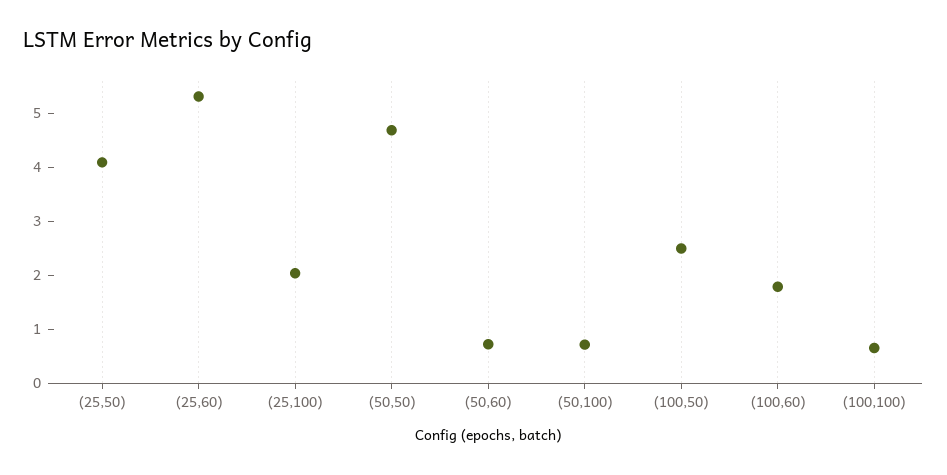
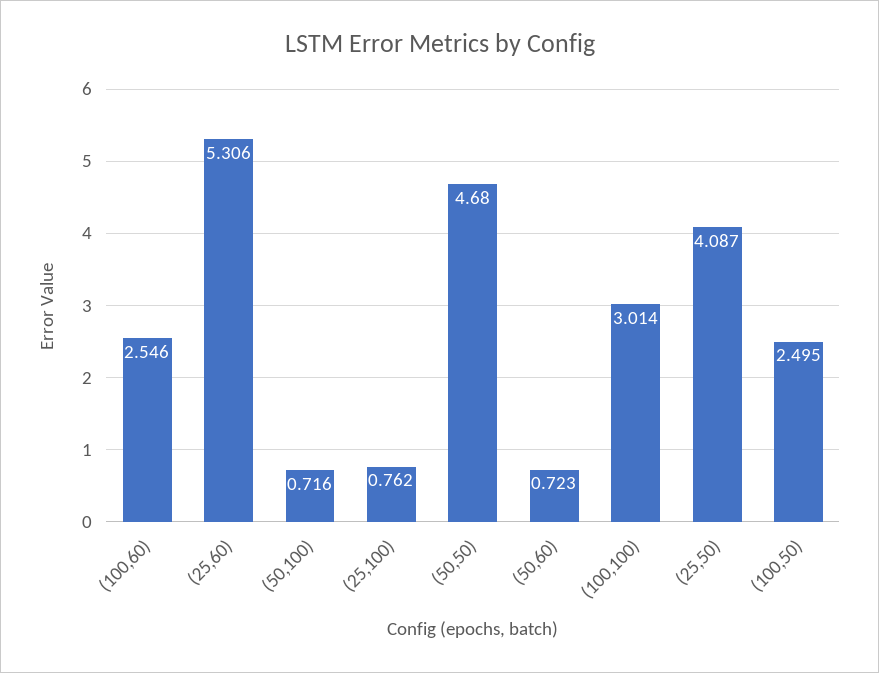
(25,100): 2 -> 0.762
(100,60): 1.8 -> 2.546
(100,100): 0.6 -> 3.014

